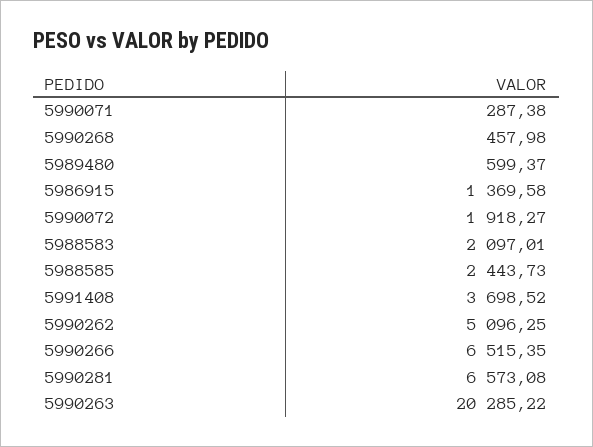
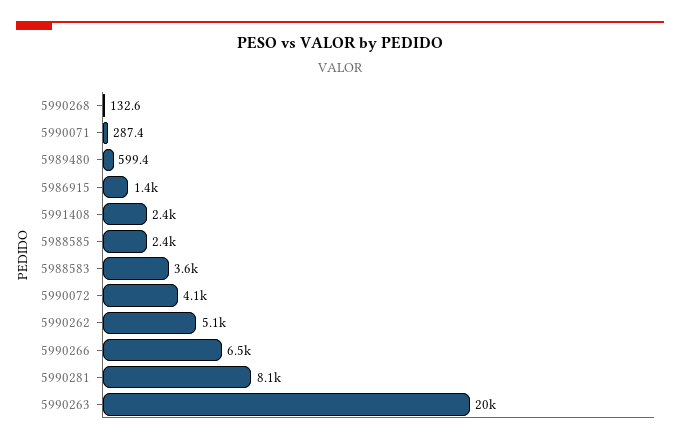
5990268: 457.98 -> 132.6
5990072: 1918.27 -> 4100
5988583: 2097.01 -> 3600
5991408: 3698.52 -> 2400
5990281: 6573.08 -> 8100

